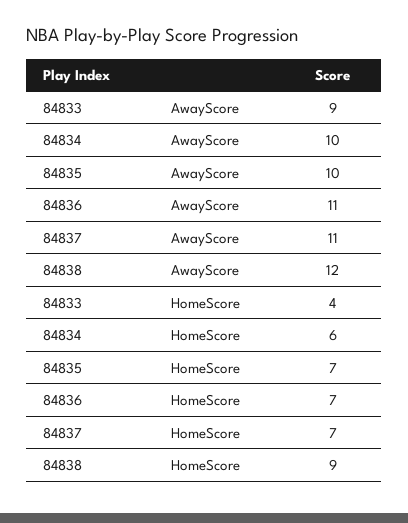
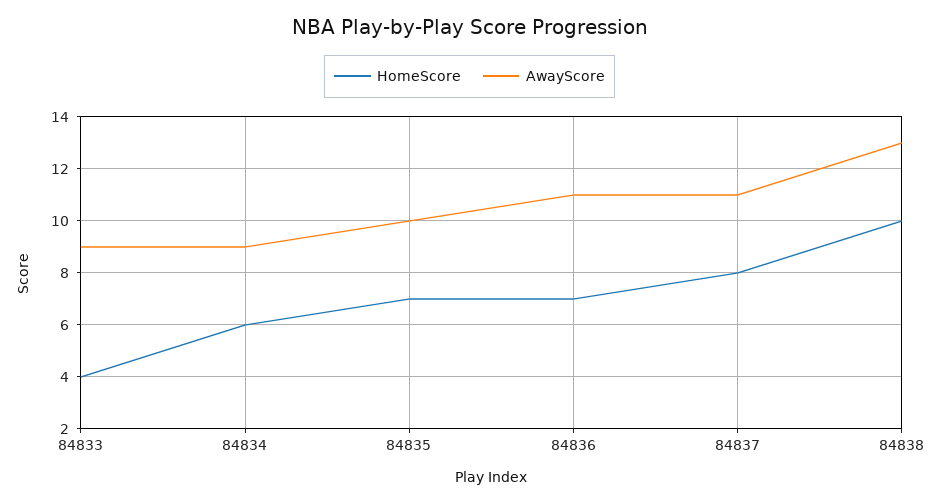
AwayScore, 84834: 10 -> 9
AwayScore, 84838: 12 -> 13
HomeScore, 84837: 7 -> 8
HomeScore, 84838: 9 -> 10

